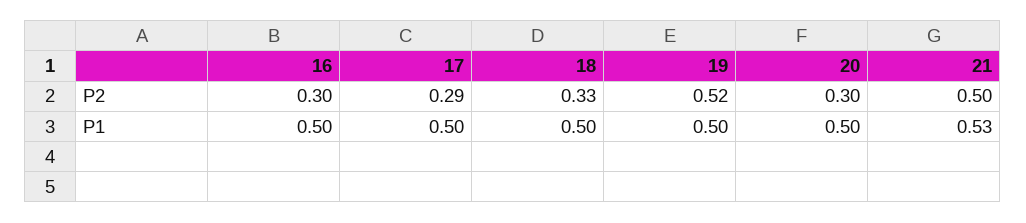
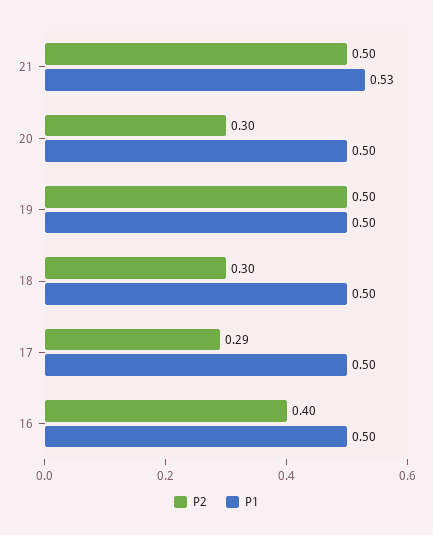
P2, 16: 0.3 -> 0.4
P2, 18: 0.33 -> 0.3
P2, 19: 0.52 -> 0.5

